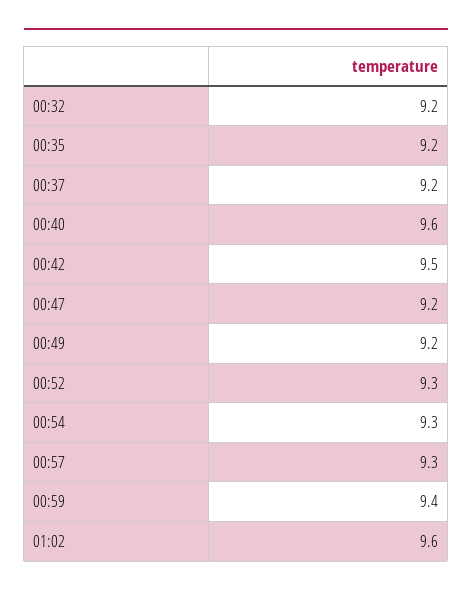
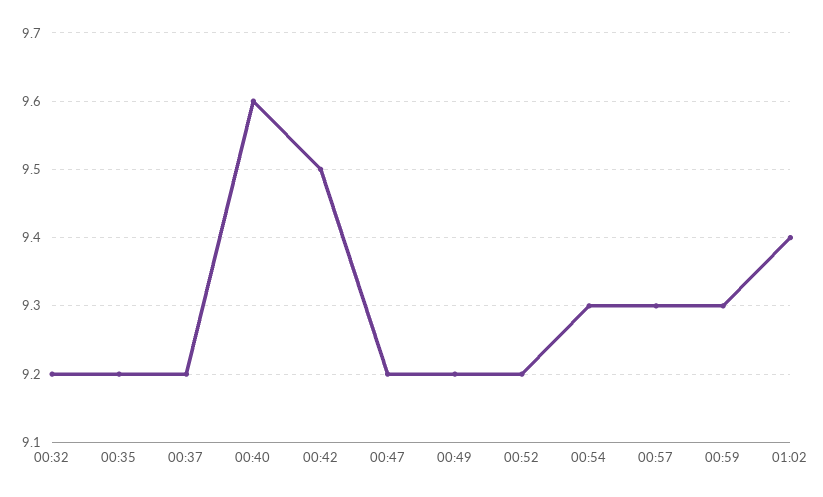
00:52: 9.3 -> 9.2
00:59: 9.4 -> 9.3
01:02: 9.6 -> 9.4

